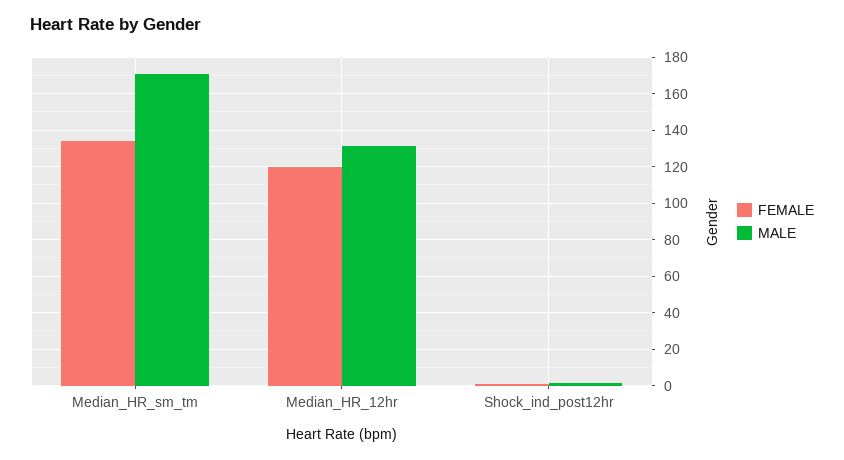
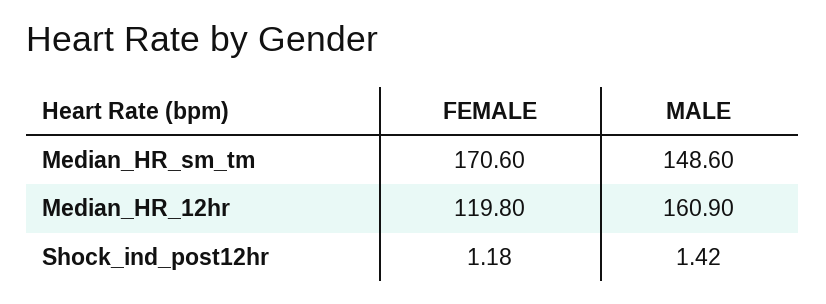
FEMALE, Median_HR_sm_tm: 135 -> 170.6
MALE, Median_HR_sm_tm: 170 -> 148.6
MALE, Median_HR_12hr: 130 -> 160.9

